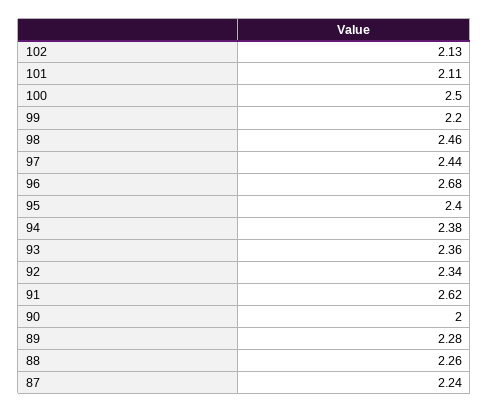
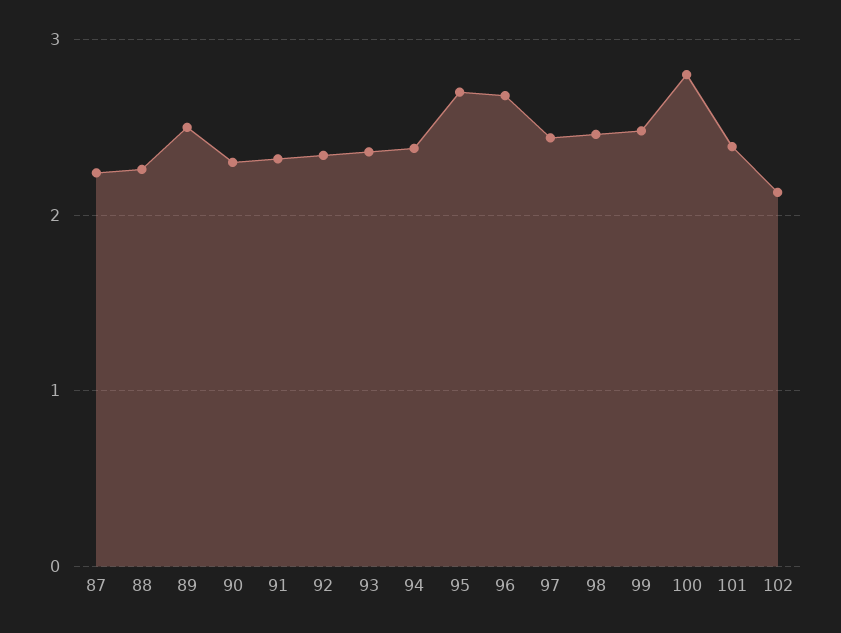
101: 2.11 -> 2.4
100: 2.5 -> 2.8
99: 2.2 -> 2.5
95: 2.4 -> 2.7
91: 2.62 -> 2.3
90: 2 -> 2.3
89: 2.28 -> 2.5

